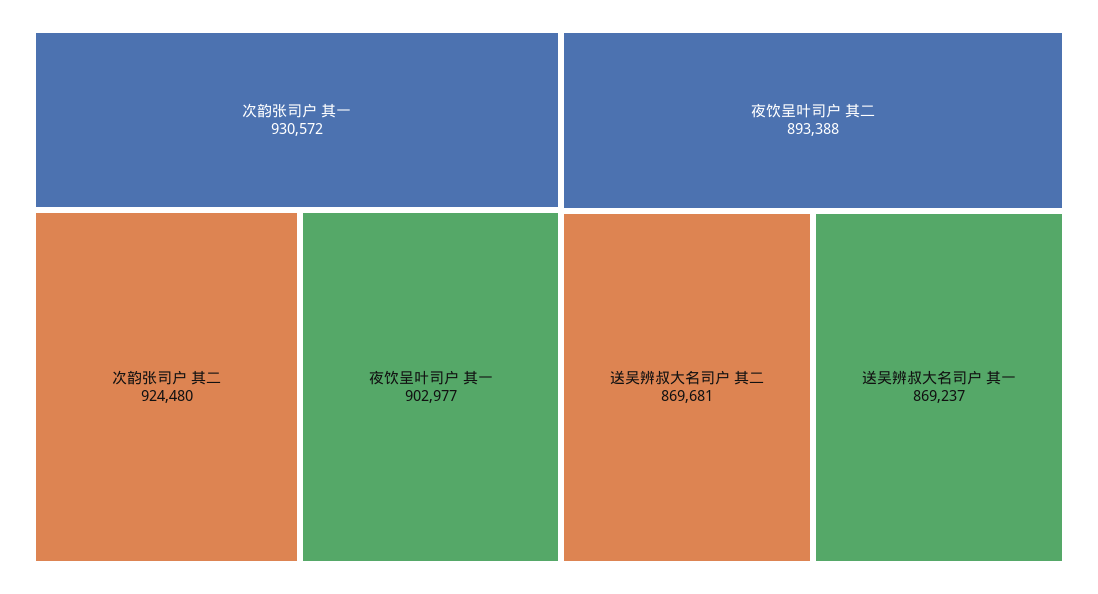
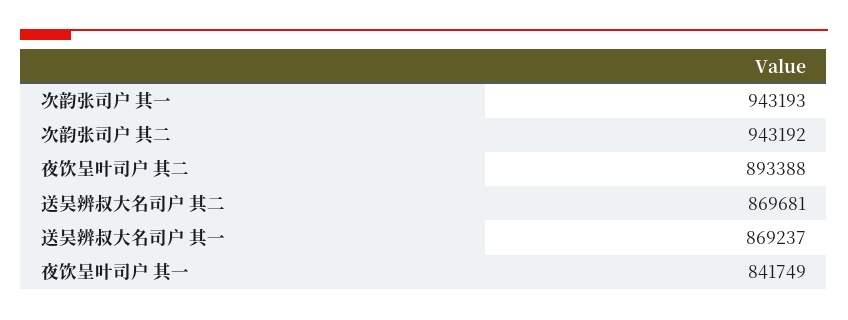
次韵张司户 其一: 930572 -> 943193
次韵张司户 其二: 924480 -> 943192
夜饮呈叶司户 其一: 902977 -> 841749

